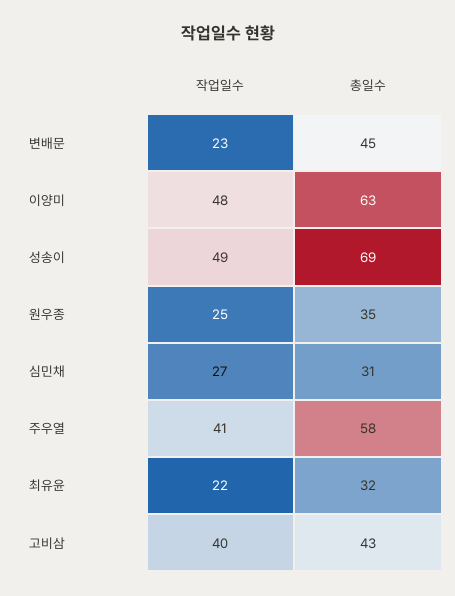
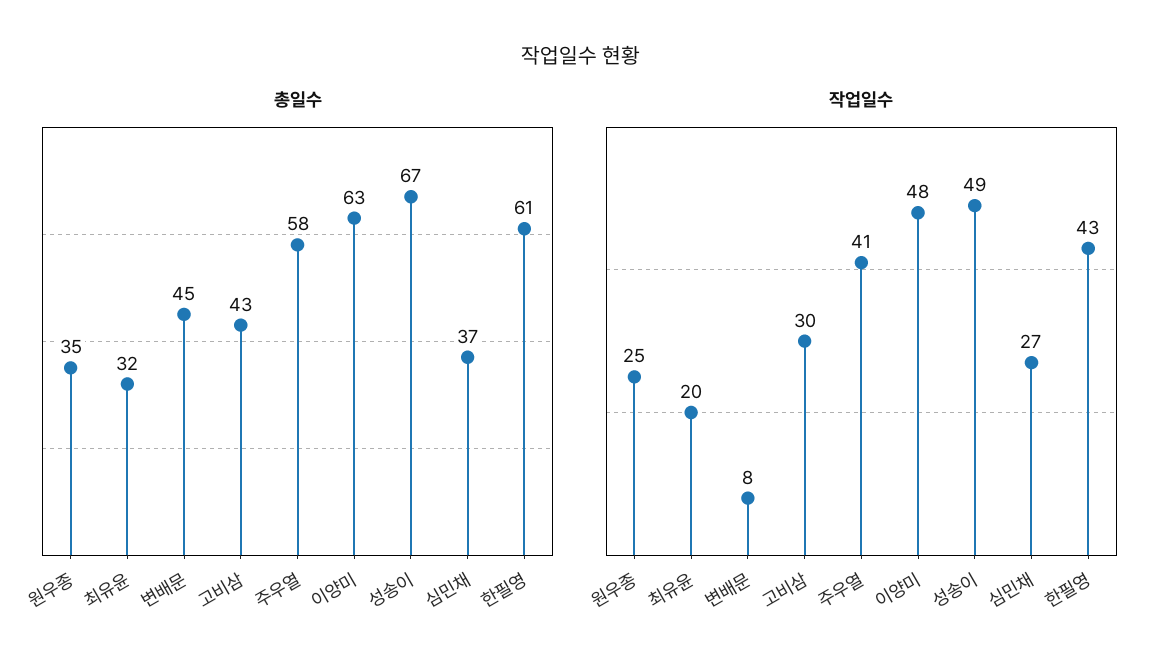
작업일수, 변배문: 23 -> 8
총일수, 성송이: 69 -> 67
총일수, 심민채: 31 -> 37
작업일수, 최유윤: 22 -> 20
작업일수, 고비삼: 40 -> 30
총일수, 한필영: none -> 61
작업일수, 한필영: none -> 43

